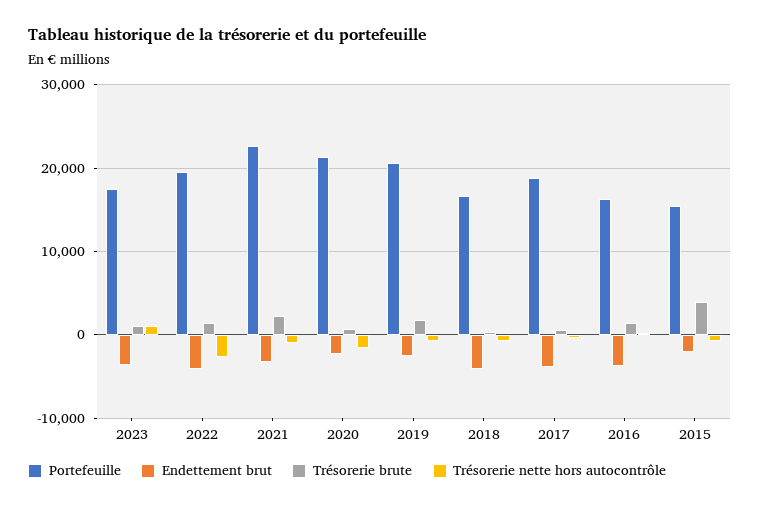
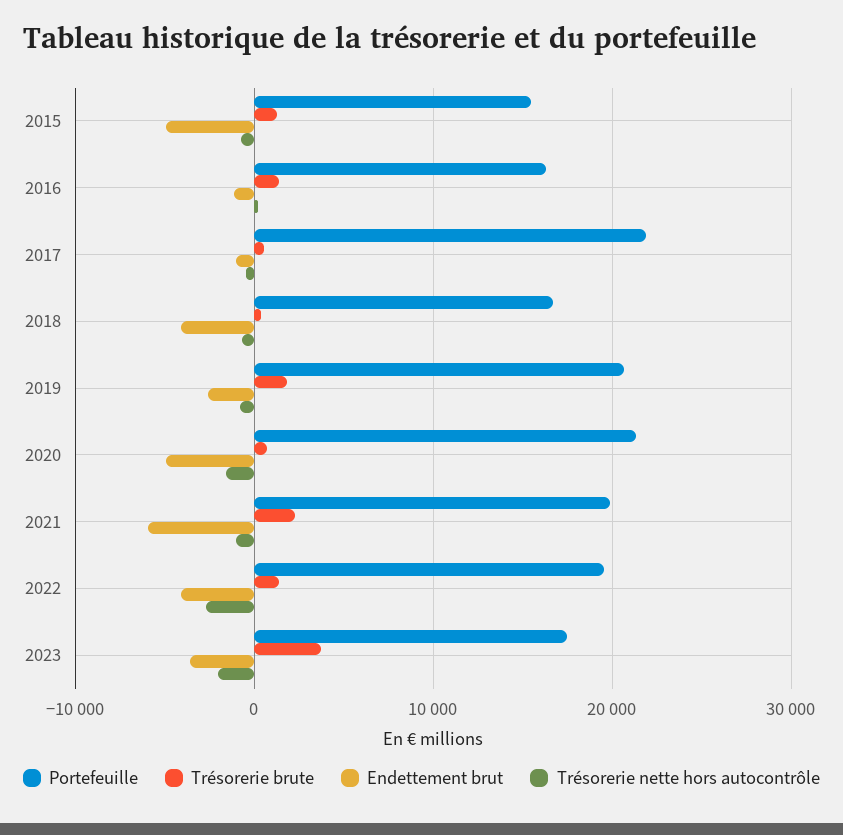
Trésorerie brute, 2023: 1000 -> 4000
Trésorerie nette hors autocontrôle, 2023: 1000 -> -2000
Portefeuille, 2021: 23000 -> 20000
Endettement brut, 2021: -3000 -> -6000
Endettement brut, 2020: -2000 -> -5000
Portefeuille, 2017: 19000 -> 22000
Endettement brut, 2017: -4000 -> -1000
Endettement brut, 2016: -4000 -> -1000
Endettement brut, 2015: -2000 -> -5000
Trésorerie brute, 2015: 4000 -> 1000

